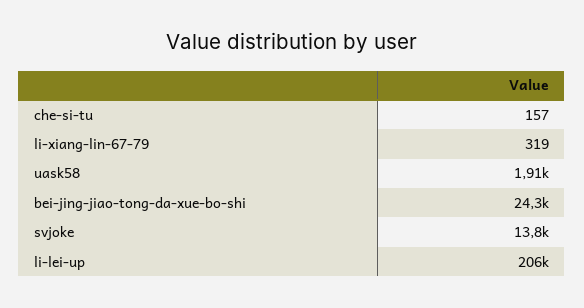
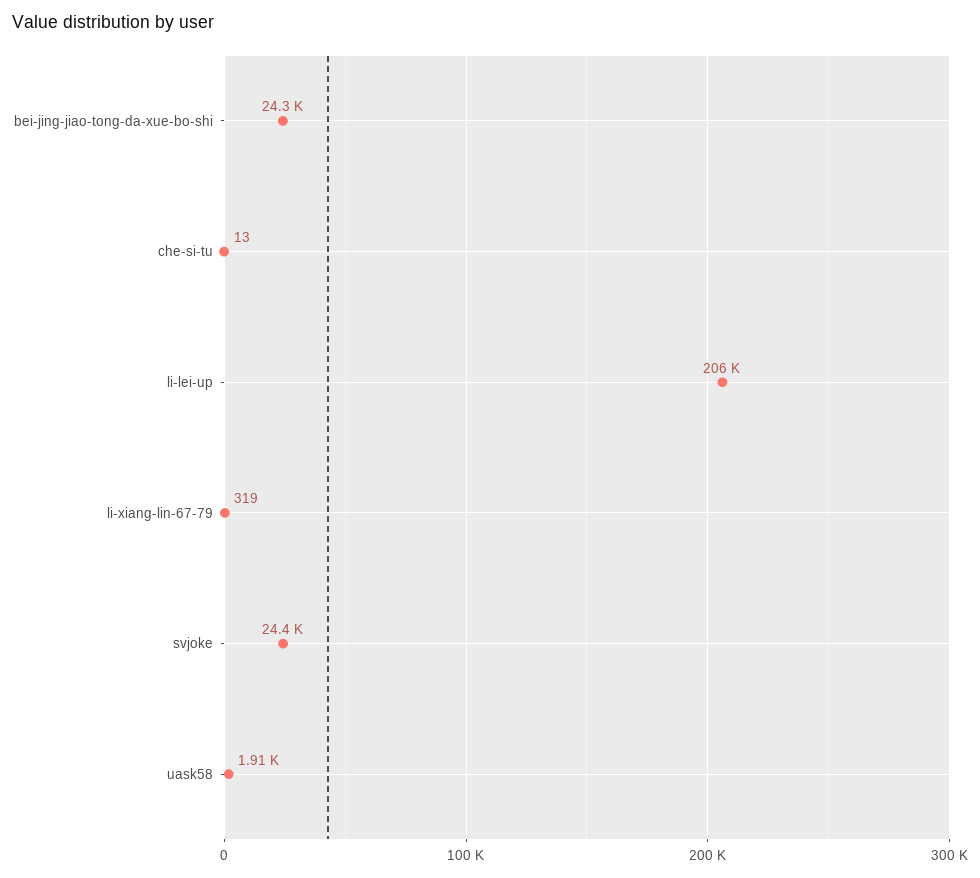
che-si-tu: 157 -> 13
svjoke: 13800 -> 24400

